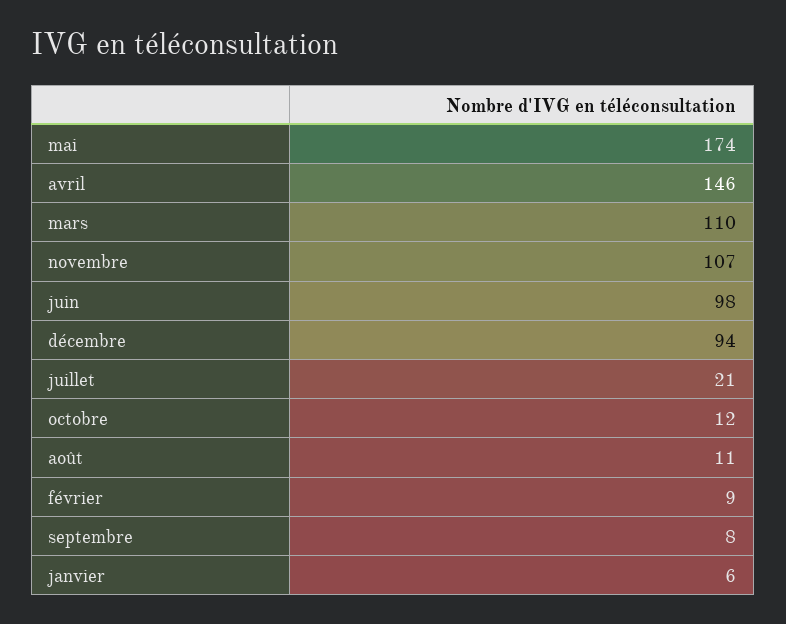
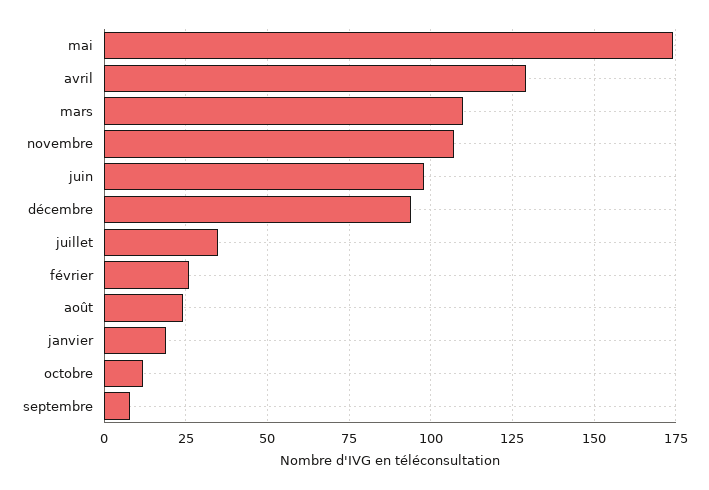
avril: 146 -> 130
juillet: 21 -> 35
août: 11 -> 25
février: 9 -> 25
janvier: 6 -> 20

